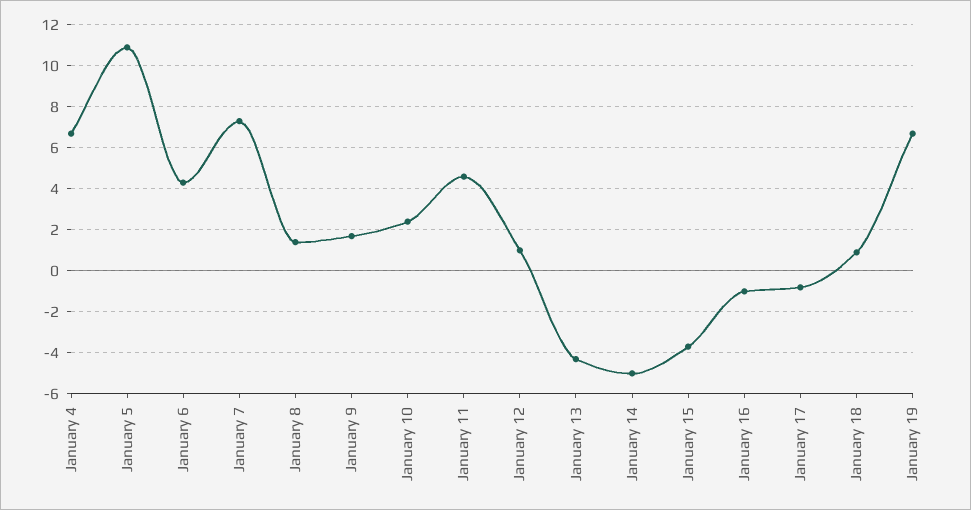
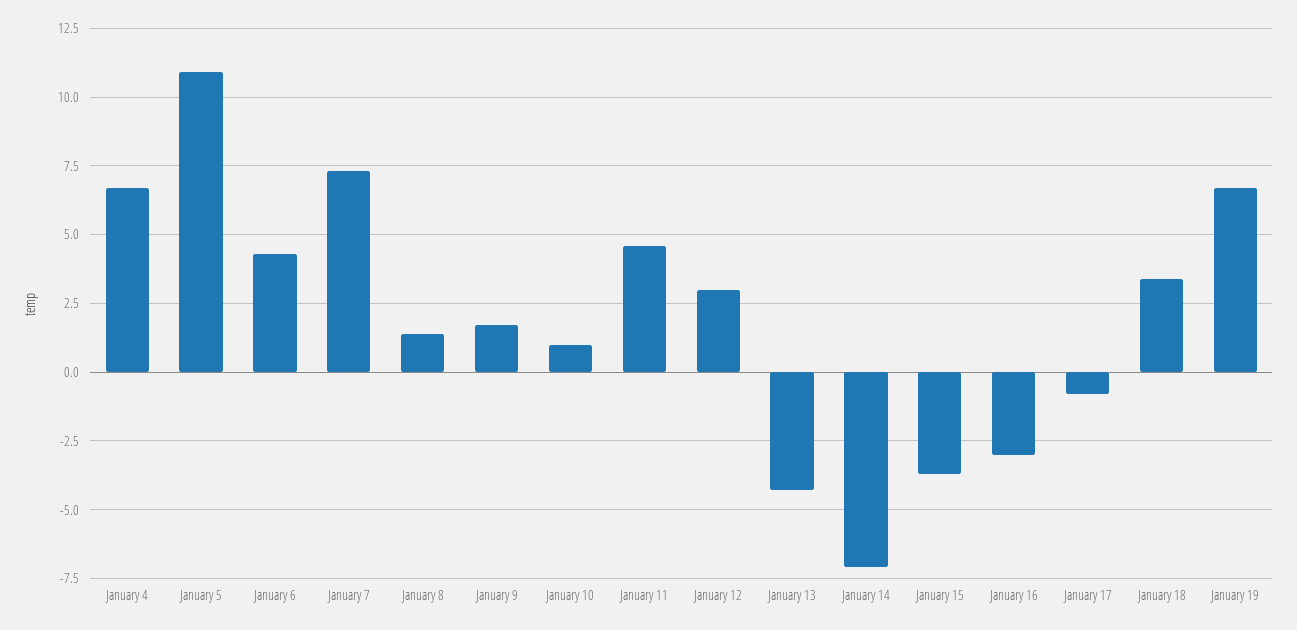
January 10: 2.5 -> 1
January 12: 1 -> 3
January 14: -5 -> -7
January 16: -1 -> -3
January 18: 1 -> 3.5

